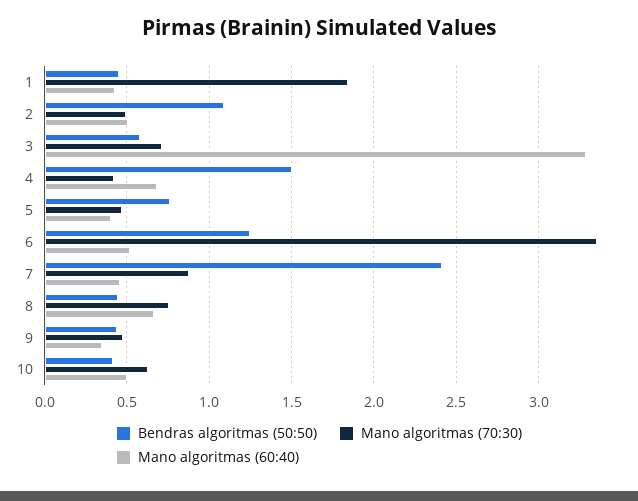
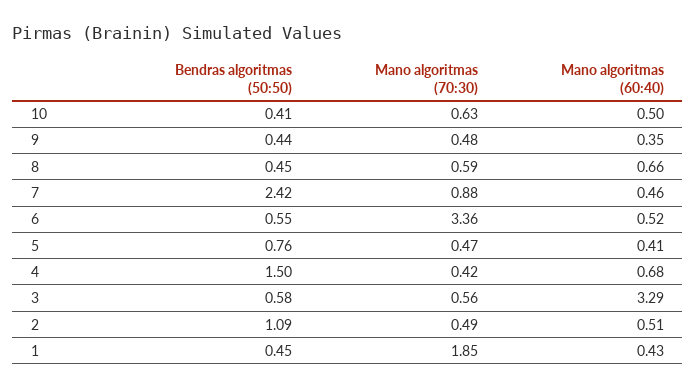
Mano algoritmas (70:30), 3: 0.7 -> 0.56
Bendras algoritmas (50:50), 6: 1.25 -> 0.55
Mano algoritmas (70:30), 8: 0.75 -> 0.59

